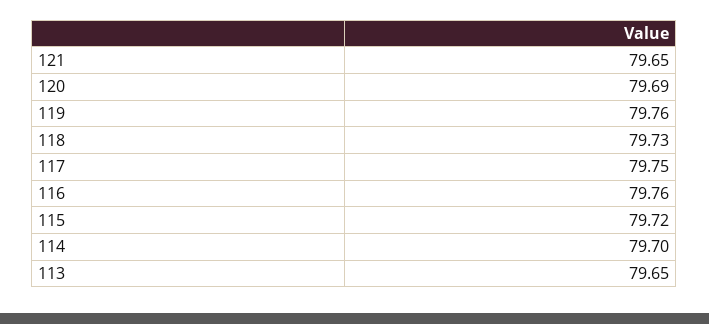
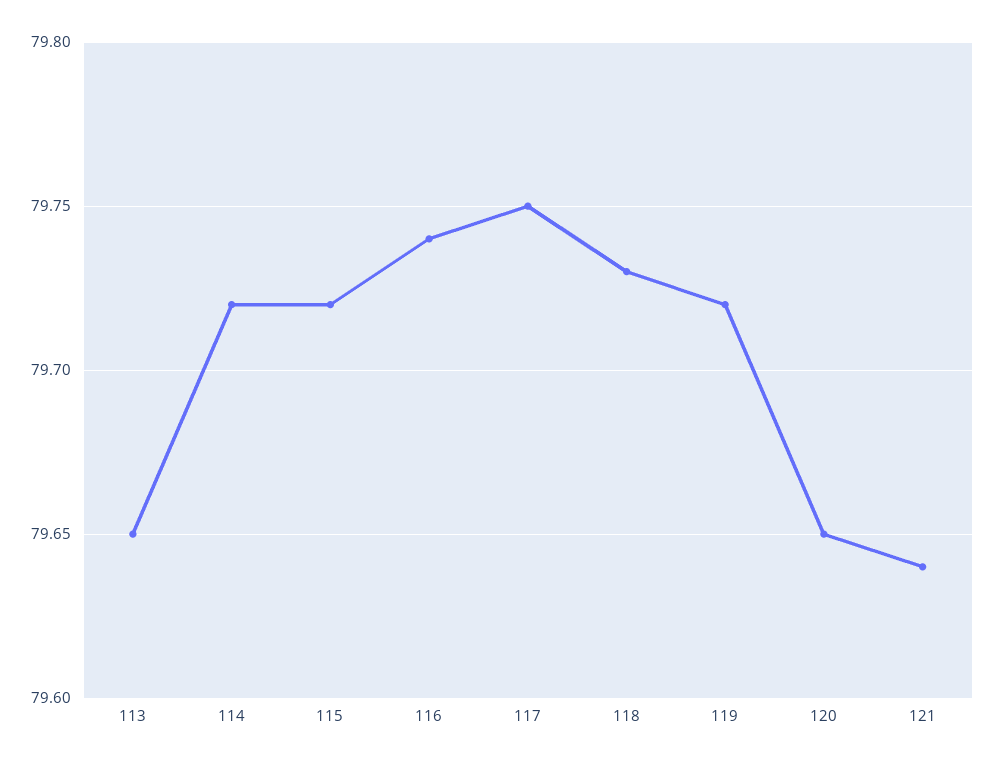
121: 79.65 -> 79.64
120: 79.69 -> 79.65
119: 79.76 -> 79.72
116: 79.76 -> 79.74
114: 79.7 -> 79.72

